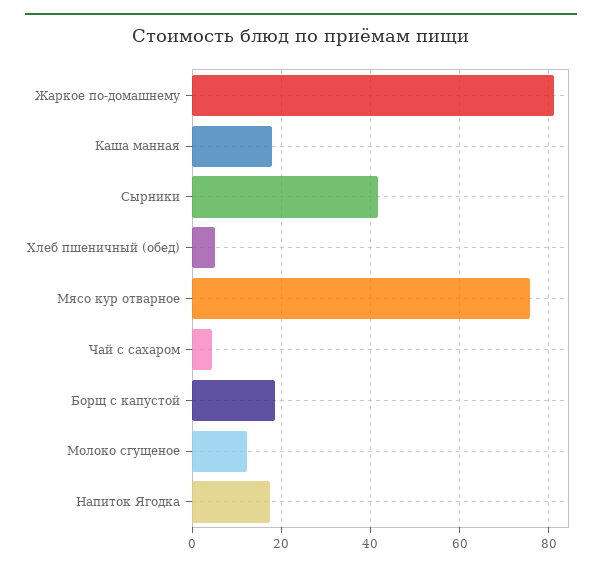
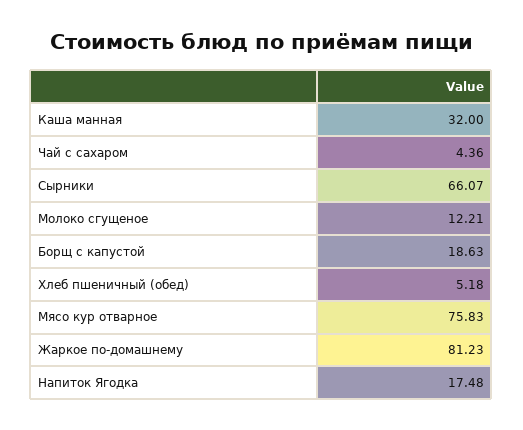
Каша манная: 18 -> 32
Сырники: 42 -> 66.07

